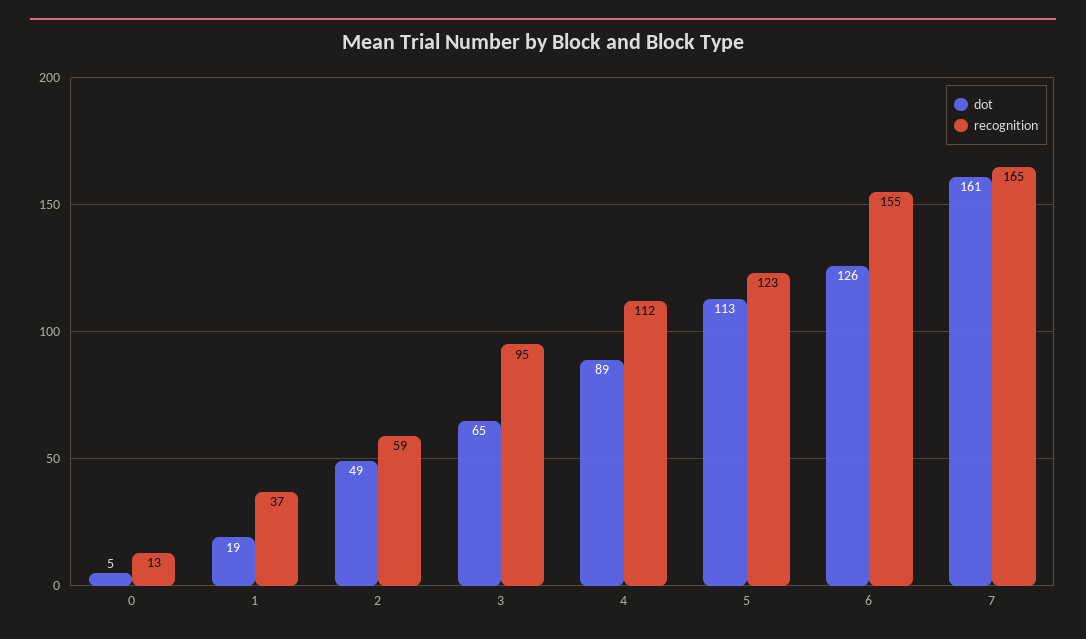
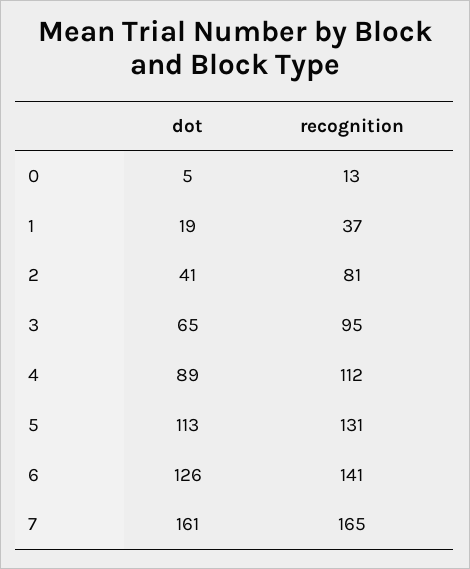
dot, 2: 49 -> 41
recognition, 2: 59 -> 81
recognition, 5: 123 -> 131
recognition, 6: 155 -> 141

